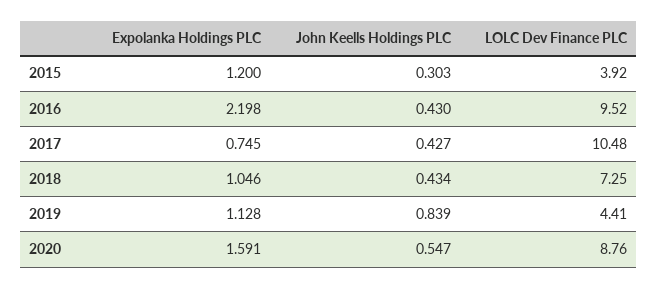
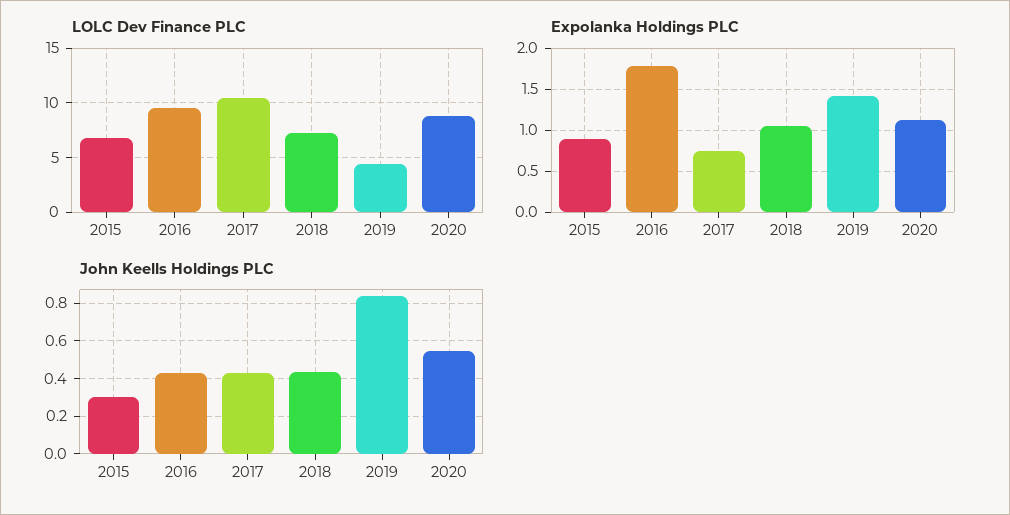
Expolanka Holdings PLC, 2015: 1.2 -> 0.9
LOLC Dev Finance PLC, 2015: 3.92 -> 7
Expolanka Holdings PLC, 2016: 2.198 -> 1.8
Expolanka Holdings PLC, 2019: 1.128 -> 1.4
Expolanka Holdings PLC, 2020: 1.591 -> 1.1

